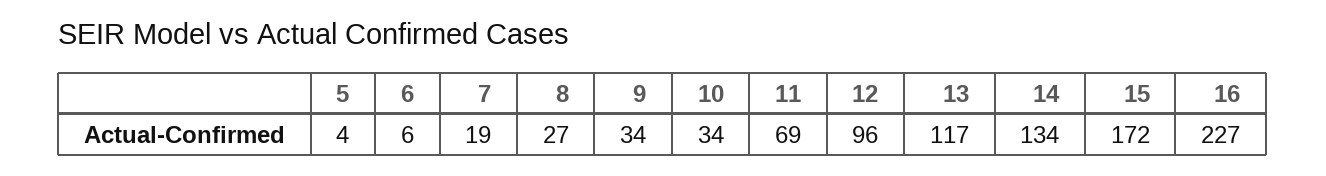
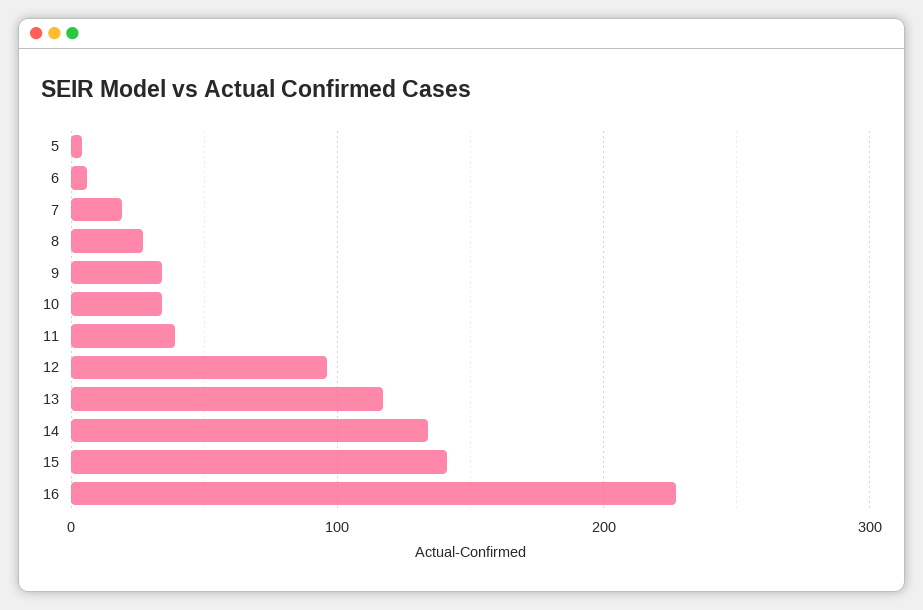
11: 69 -> 40
15: 172 -> 140

